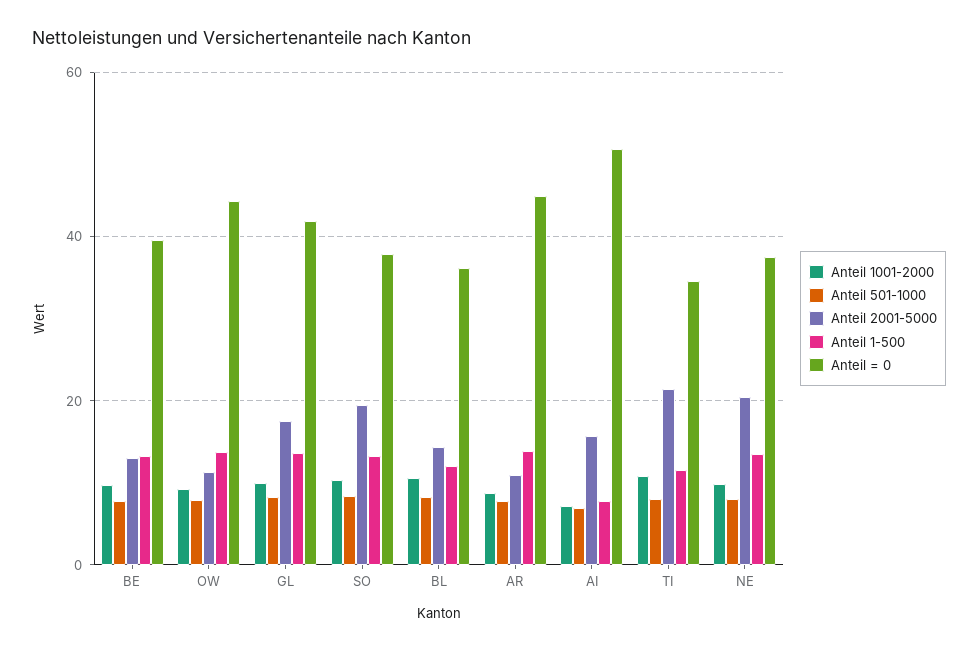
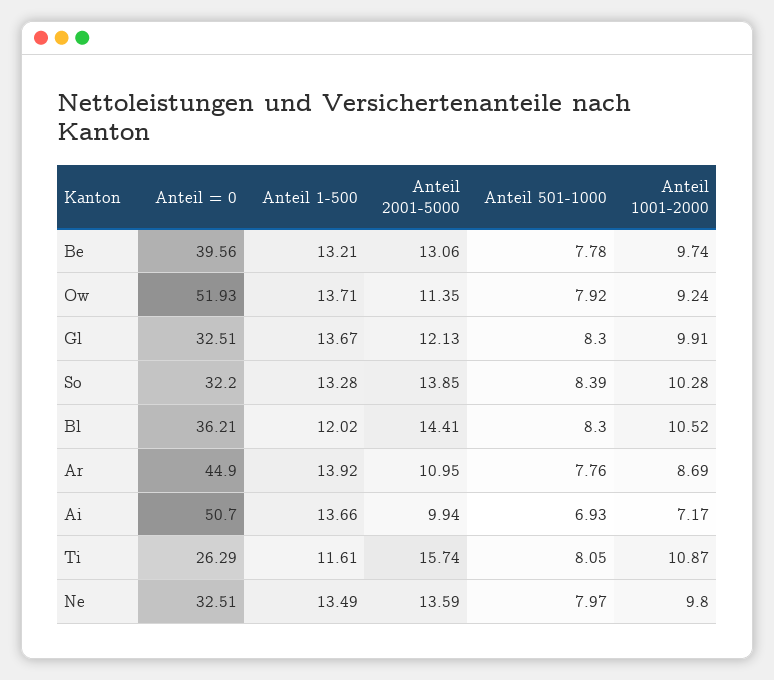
Anteil = 0, OW: 44 -> 51.93
Anteil 2001-5000, GL: 18 -> 12.13
Anteil = 0, GL: 42 -> 32.51
Anteil 2001-5000, SO: 20 -> 13.85
Anteil = 0, SO: 38 -> 32.2
Anteil 2001-5000, AI: 16 -> 9.94
Anteil 1-500, AI: 8 -> 13.66
Anteil 2001-5000, TI: 22 -> 15.74
Anteil = 0, TI: 34 -> 26.29
Anteil 2001-5000, NE: 20 -> 13.59
Anteil = 0, NE: 38 -> 32.51

